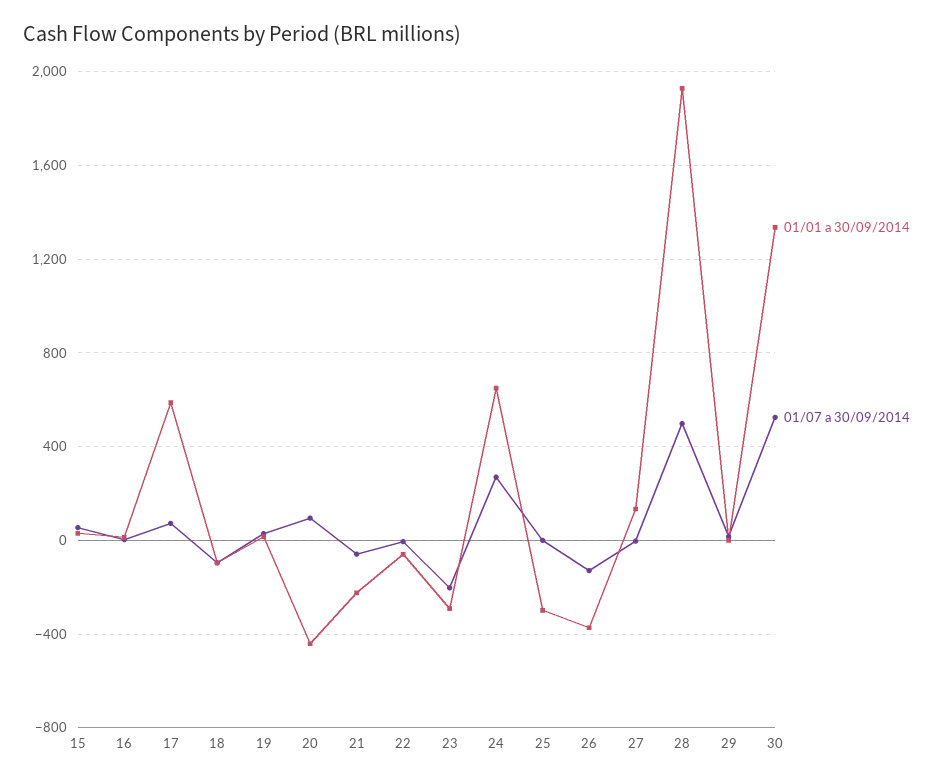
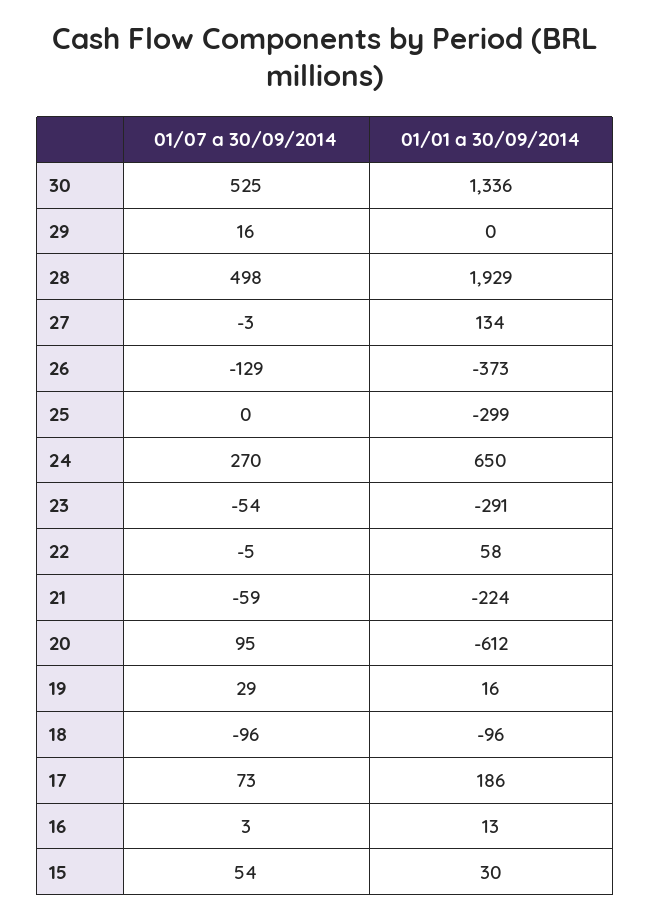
01/01 a 30/09/2014, 17: 600 -> 186
01/01 a 30/09/2014, 20: -450 -> -612
01/01 a 30/09/2014, 22: -50 -> 58
01/07 a 30/09/2014, 23: -200 -> -54

